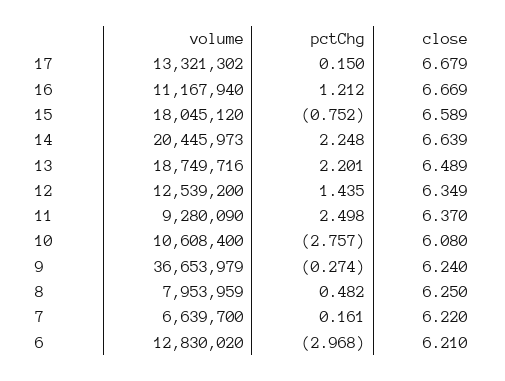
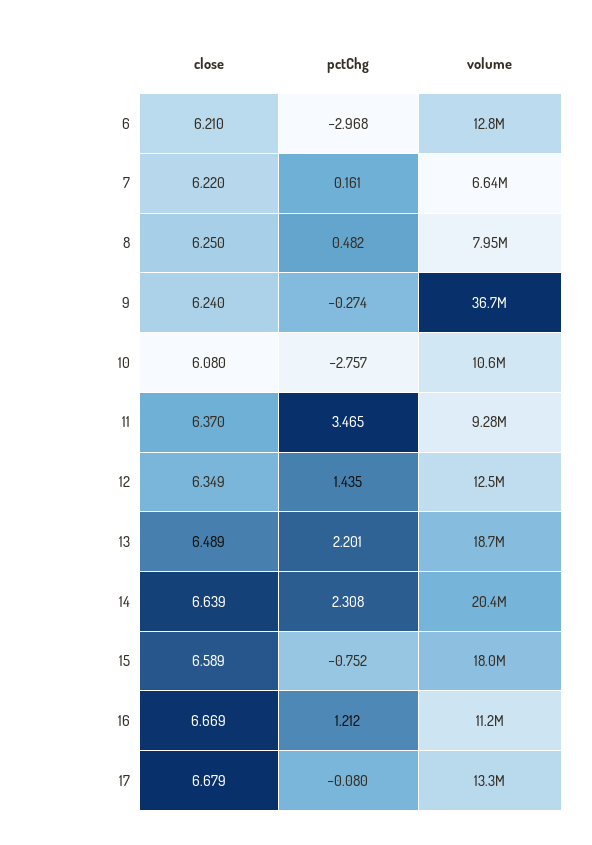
pctChg, 17: 0.15 -> -0.08
pctChg, 14: 2.248 -> 2.308
pctChg, 11: 2.498 -> 3.465

